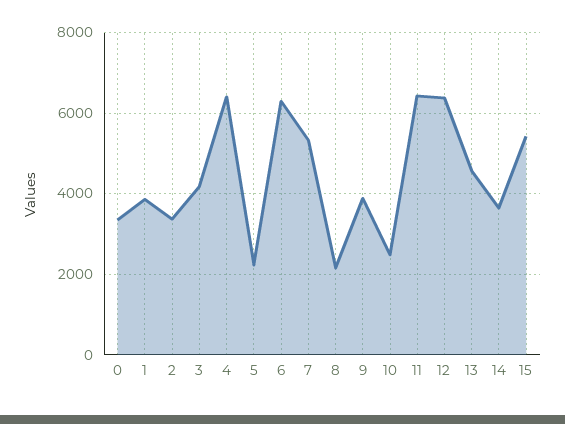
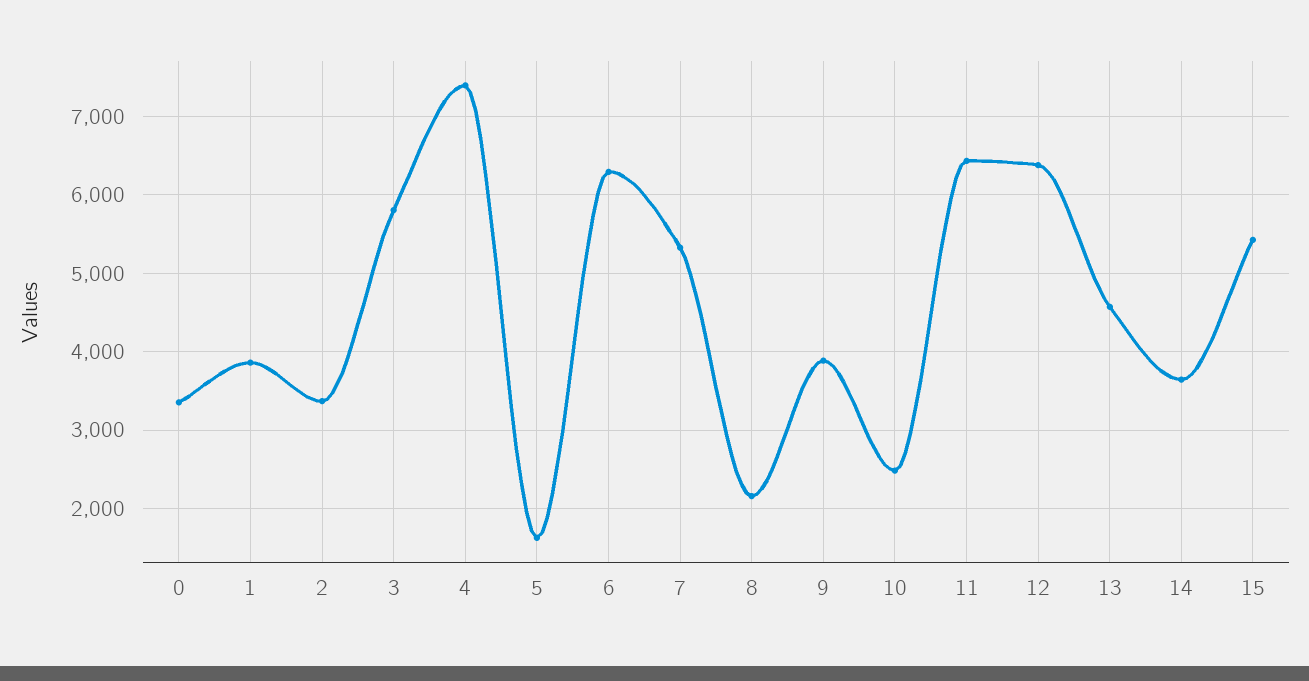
3: 4200 -> 5800
4: 6400 -> 7400
5: 2200 -> 1600

